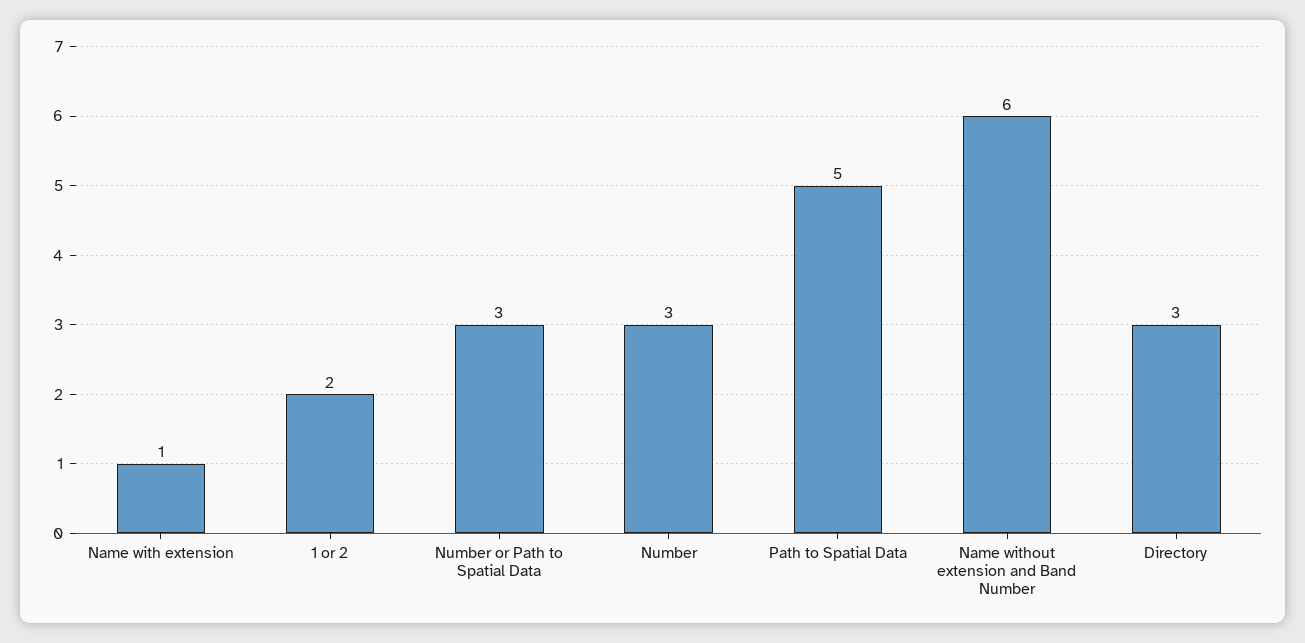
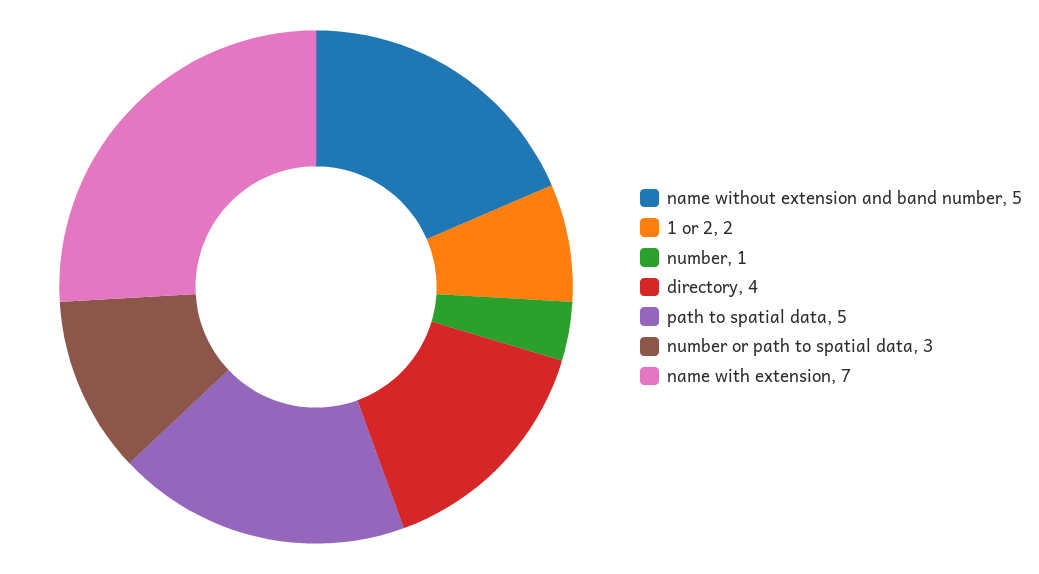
Name with extension: 1 -> 7
Number: 3 -> 1
Name without extension and Band Number: 6 -> 5
Directory: 3 -> 4

